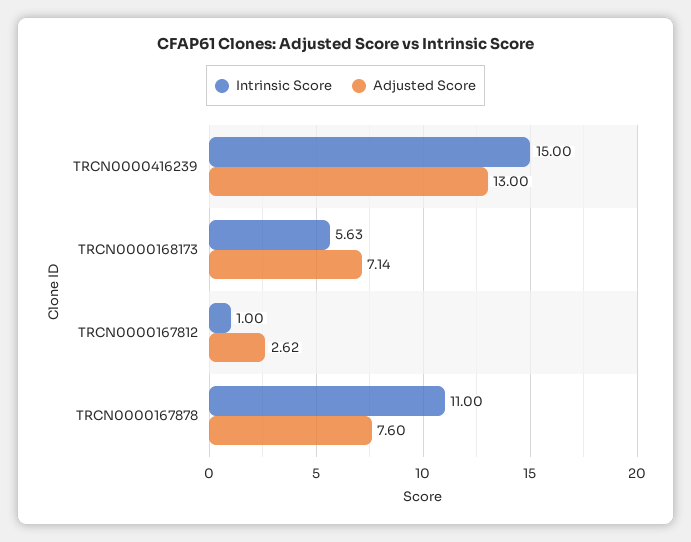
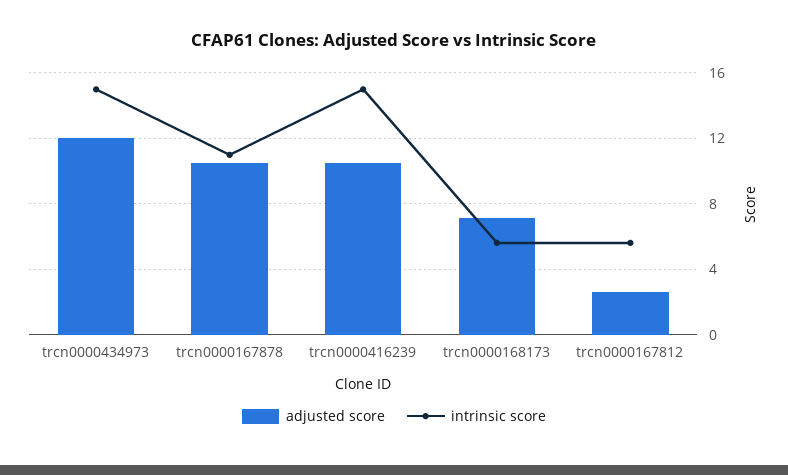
Adjusted Score, TRCN0000416239: 13 -> 10.5
Intrinsic Score, TRCN0000167812: 1 -> 5.5
Adjusted Score, TRCN0000167878: 7.6 -> 10.5
Adjusted Score, trcn0000434973: none -> 12
Intrinsic Score, trcn0000434973: none -> 15

